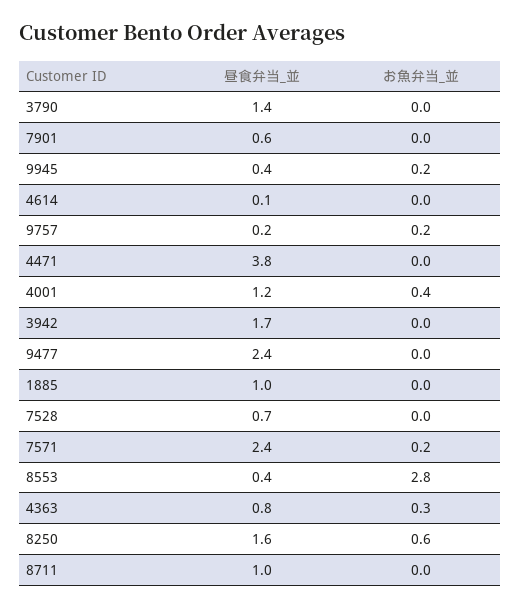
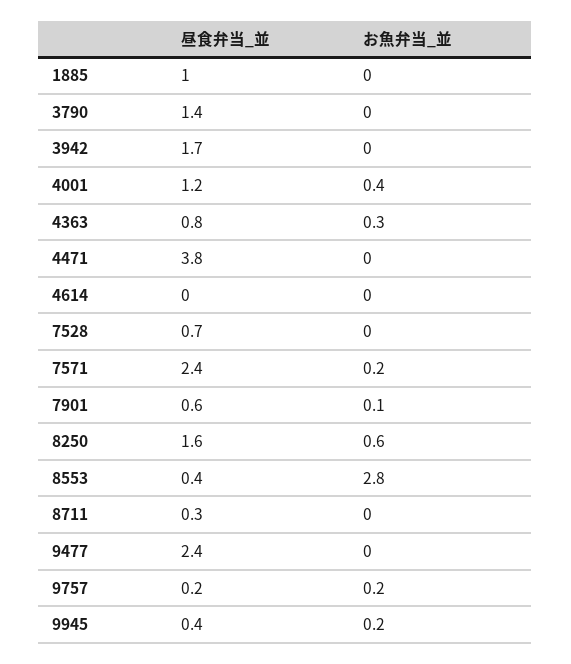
お魚弁当_並, 7901: 0 -> 0.1
昼食弁当_並, 4614: 0.1 -> 0
昼食弁当_並, 8711: 1 -> 0.3

